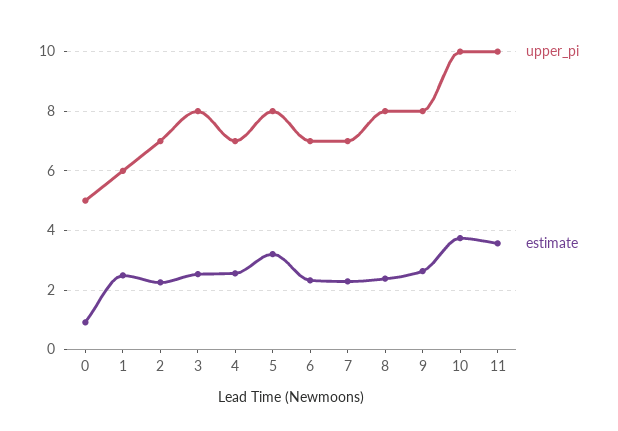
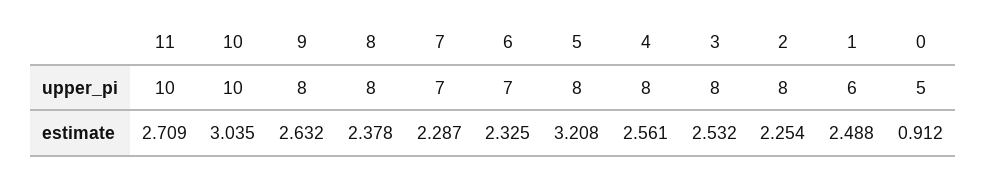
upper_pi, 2: 7 -> 8
upper_pi, 4: 7 -> 8
estimate, 10: 3.75 -> 3.035
estimate, 11: 3.5 -> 2.709

